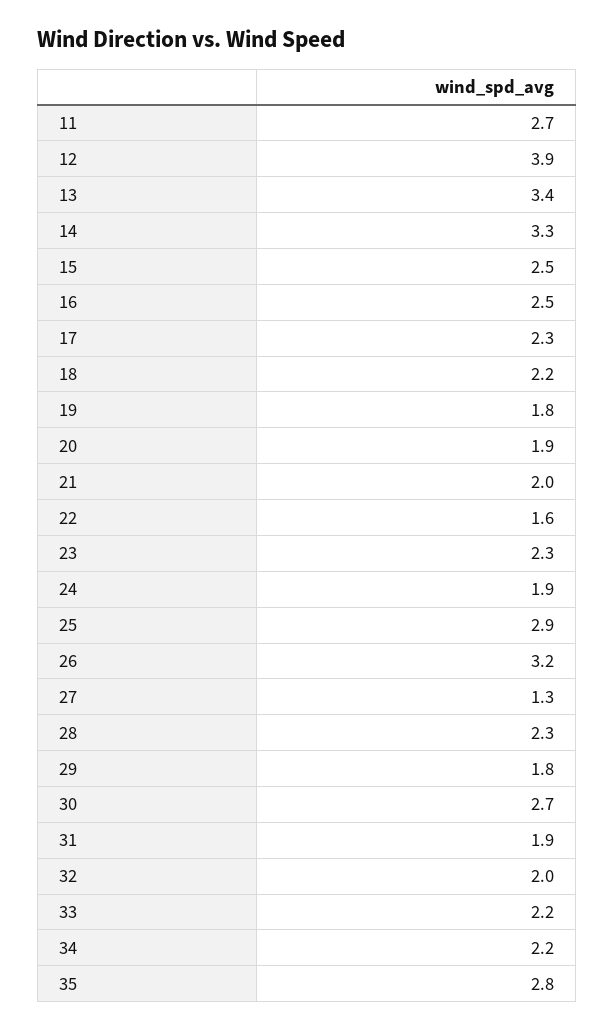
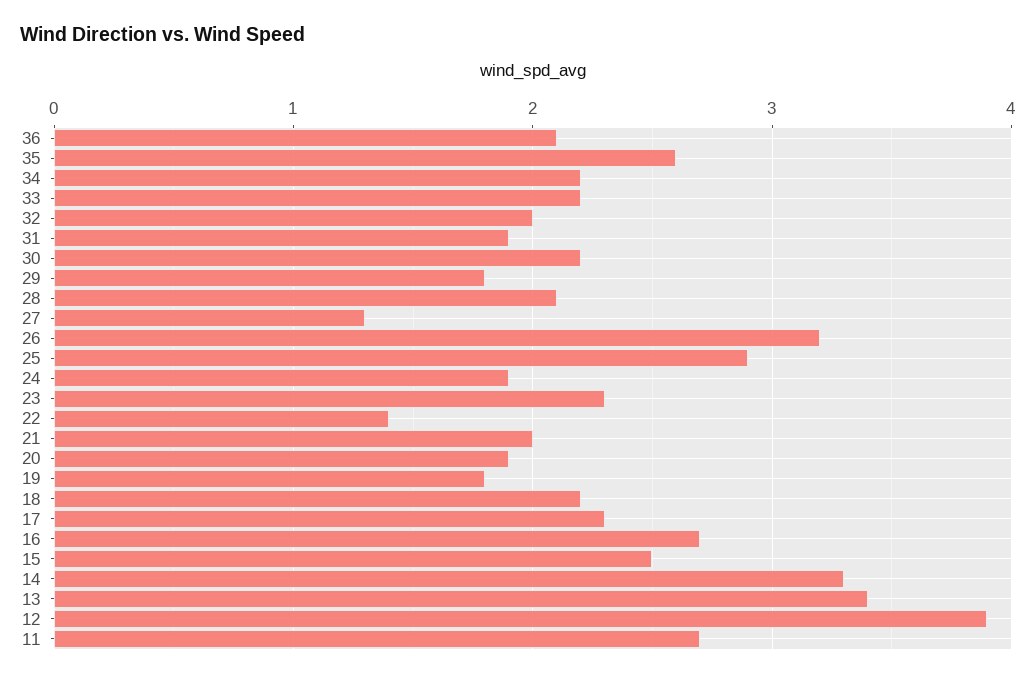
16: 2.5 -> 2.7
22: 1.6 -> 1.4
28: 2.3 -> 2.1
30: 2.7 -> 2.2
35: 2.8 -> 2.6
36: none -> 2.1

